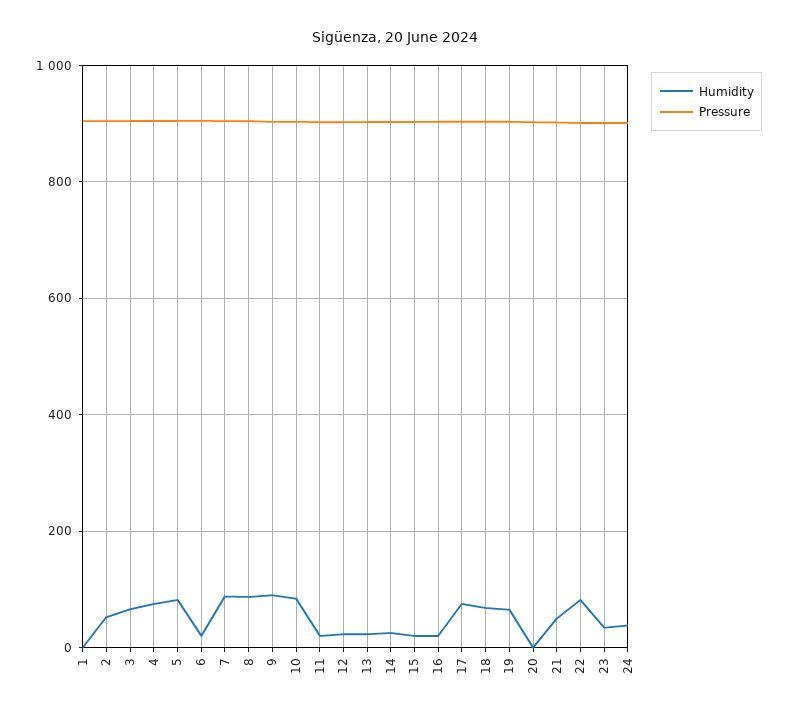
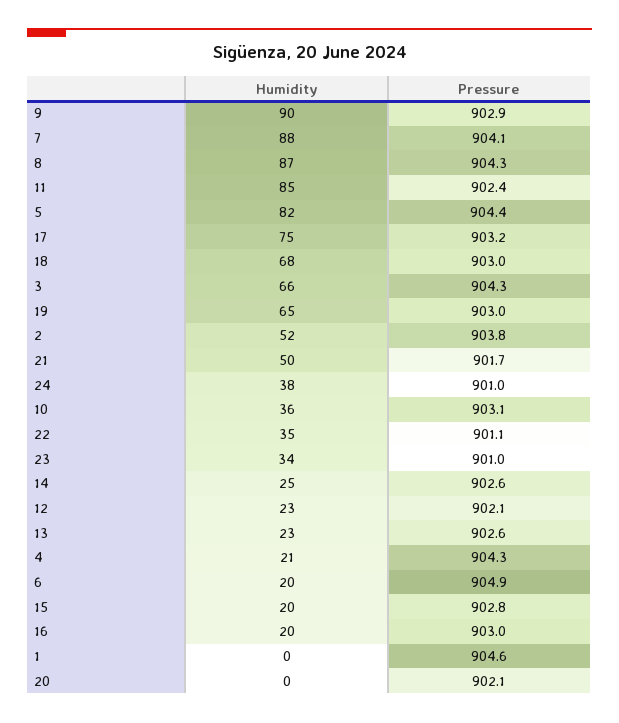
Humidity, 4: 80 -> 21
Humidity, 10: 80 -> 36
Humidity, 11: 20 -> 85
Humidity, 22: 80 -> 35

